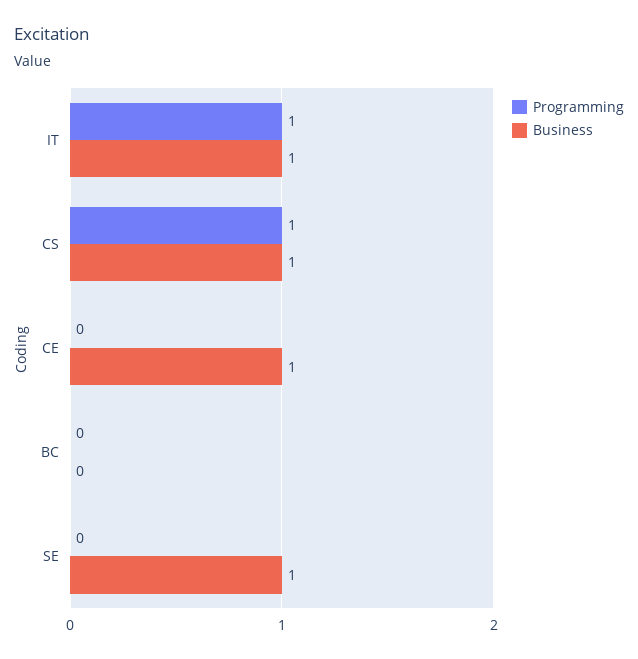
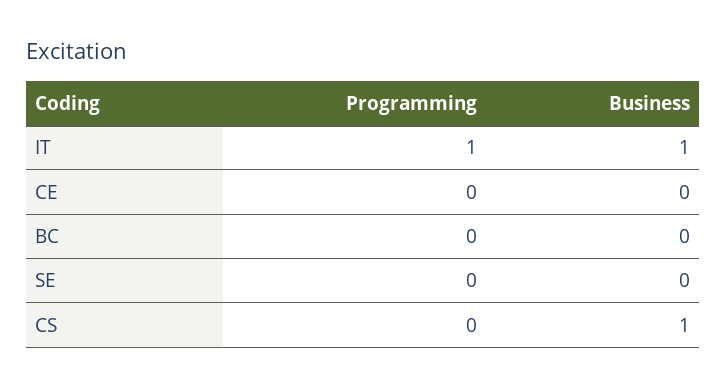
Programming, CS: 1 -> 0
Business, CE: 1 -> 0
Business, SE: 1 -> 0

